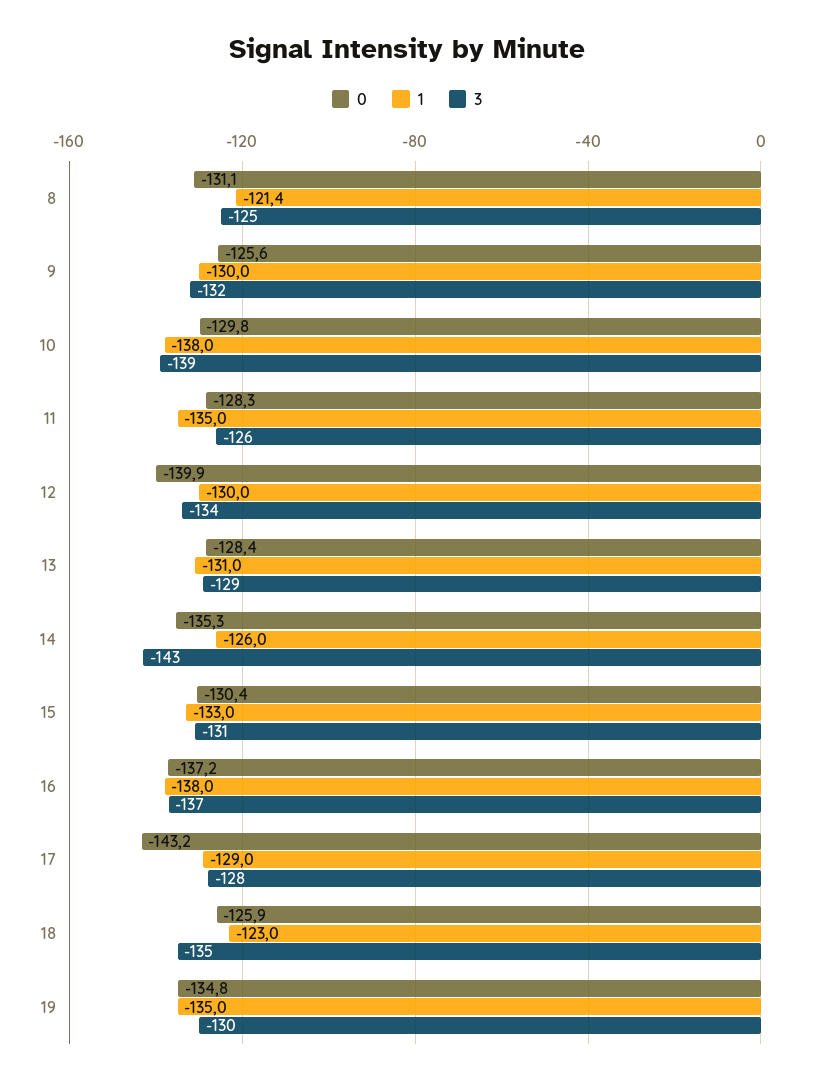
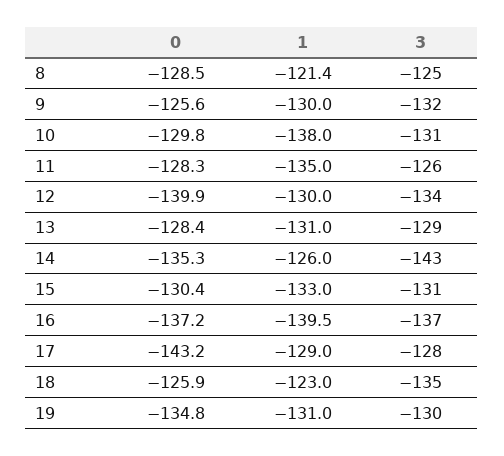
0, 8: -131.1 -> -128.5
3, 10: -139 -> -131
1, 16: -138 -> -139.5
1, 19: -135 -> -131

